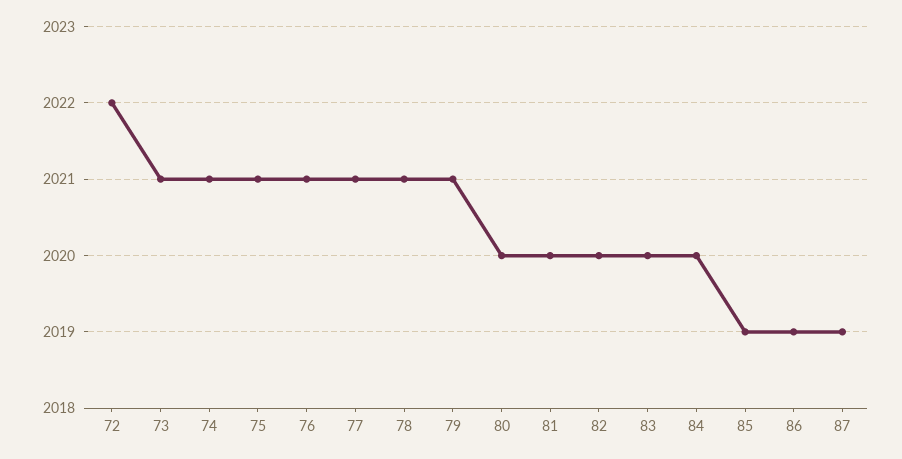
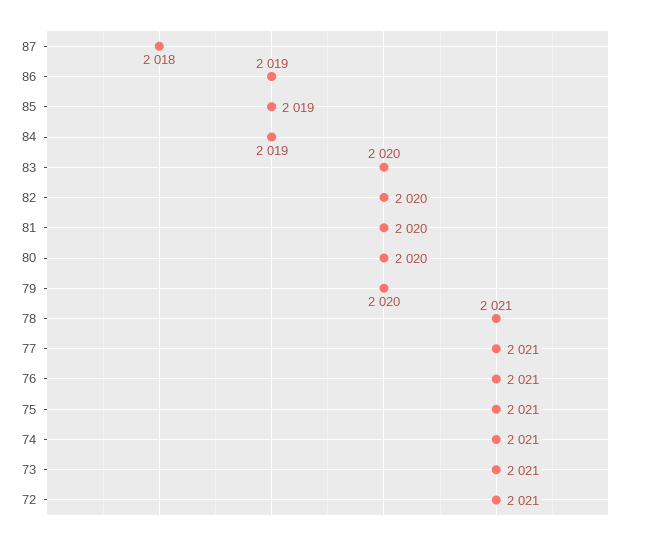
72: 2022 -> 2021
79: 2021 -> 2020
84: 2020 -> 2019
87: 2019 -> 2018

